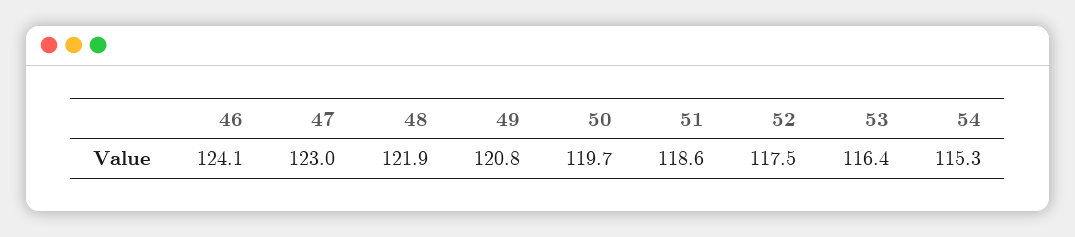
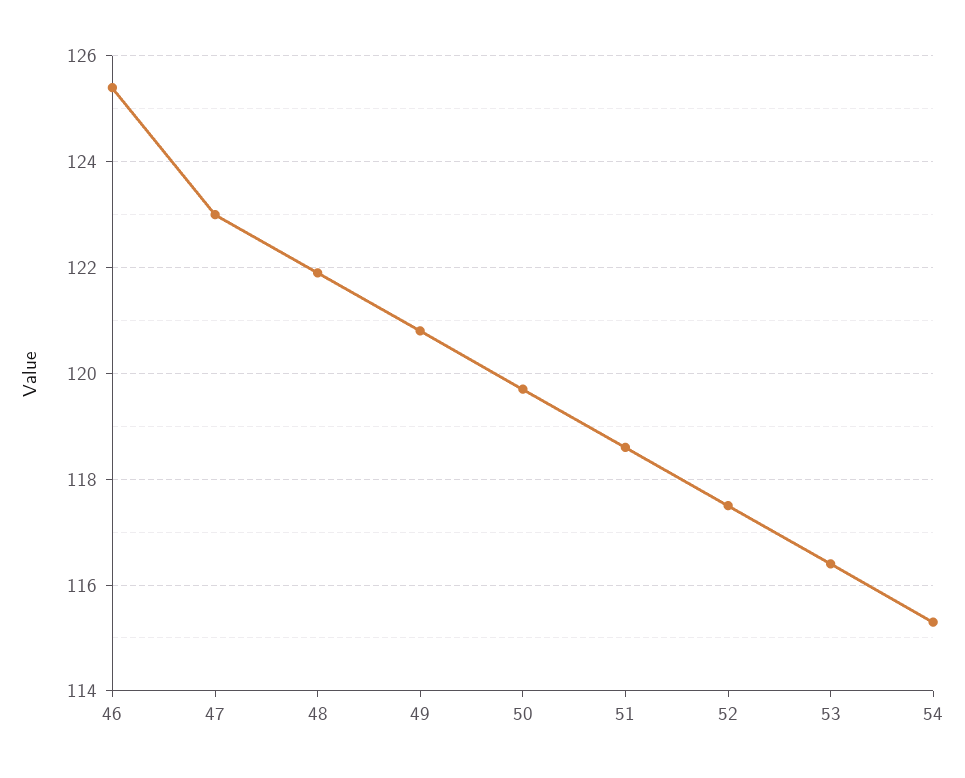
46: 124.1 -> 125.5

